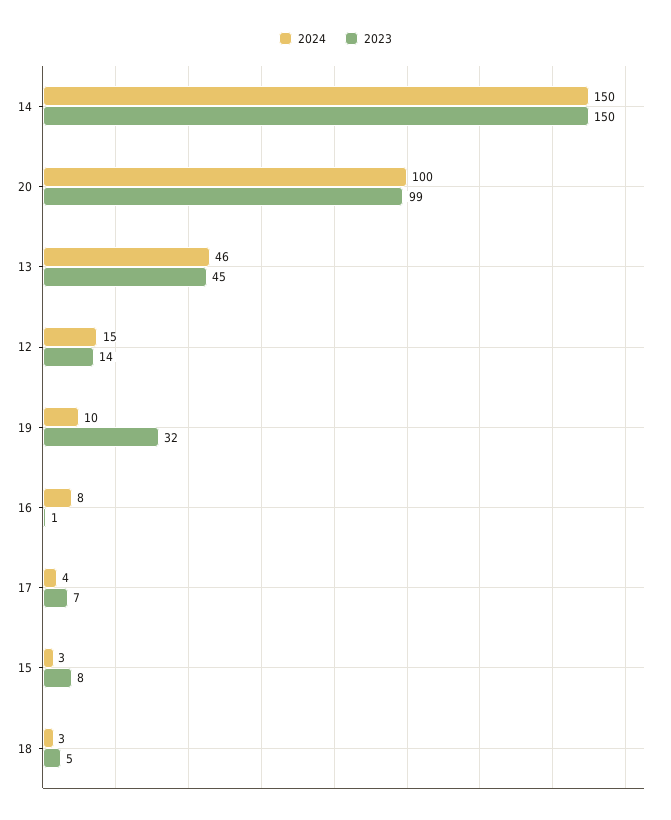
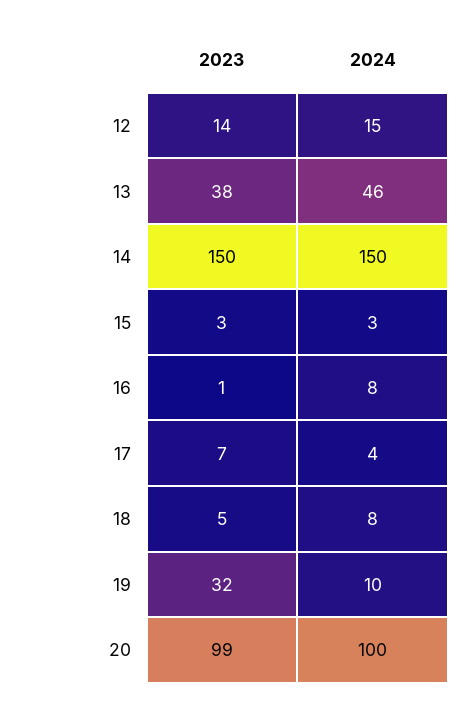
2023, 13: 45 -> 38
2023, 15: 8 -> 3
2024, 18: 3 -> 8

